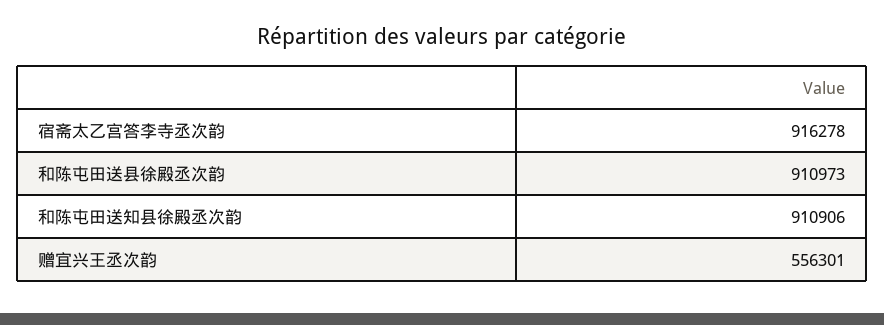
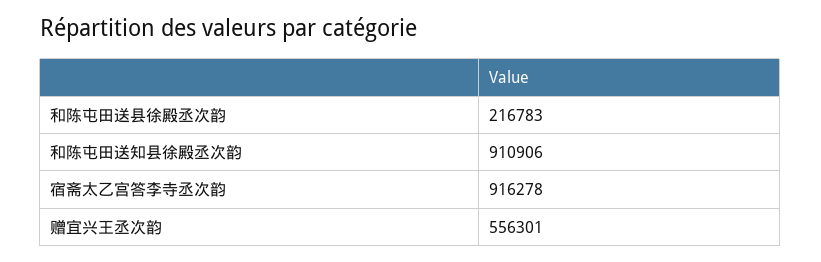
和陈屯田送县徐殿丞次韵: 910973 -> 216783

